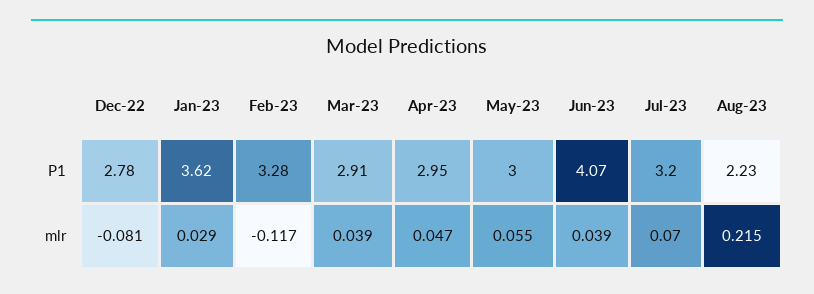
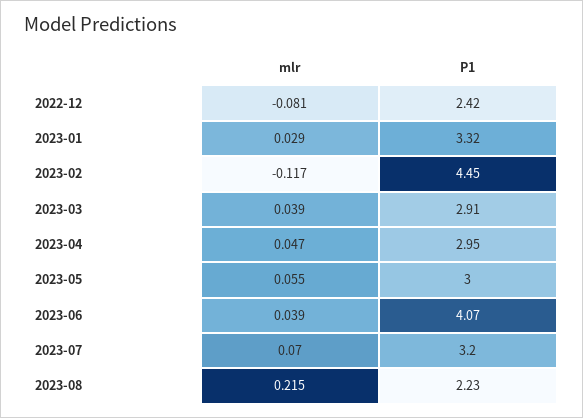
Dec-22, P1: 2.78 -> 2.42
Jan-23, P1: 3.62 -> 3.32
Feb-23, P1: 3.28 -> 4.45

